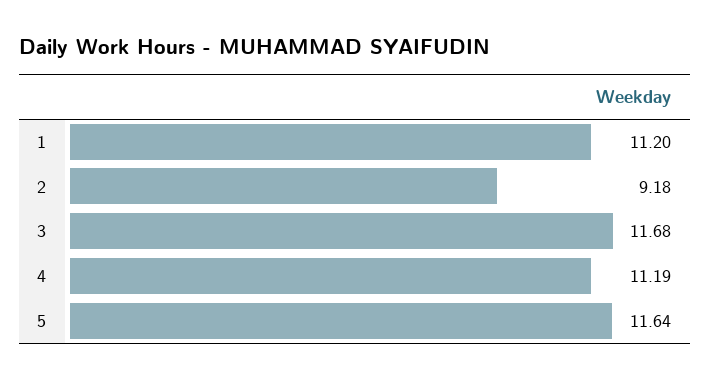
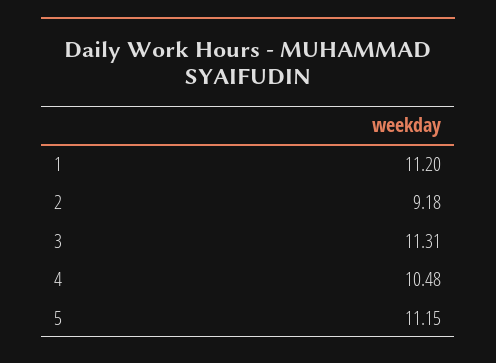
3: 11.68 -> 11.31
4: 11.19 -> 10.48
5: 11.64 -> 11.15

